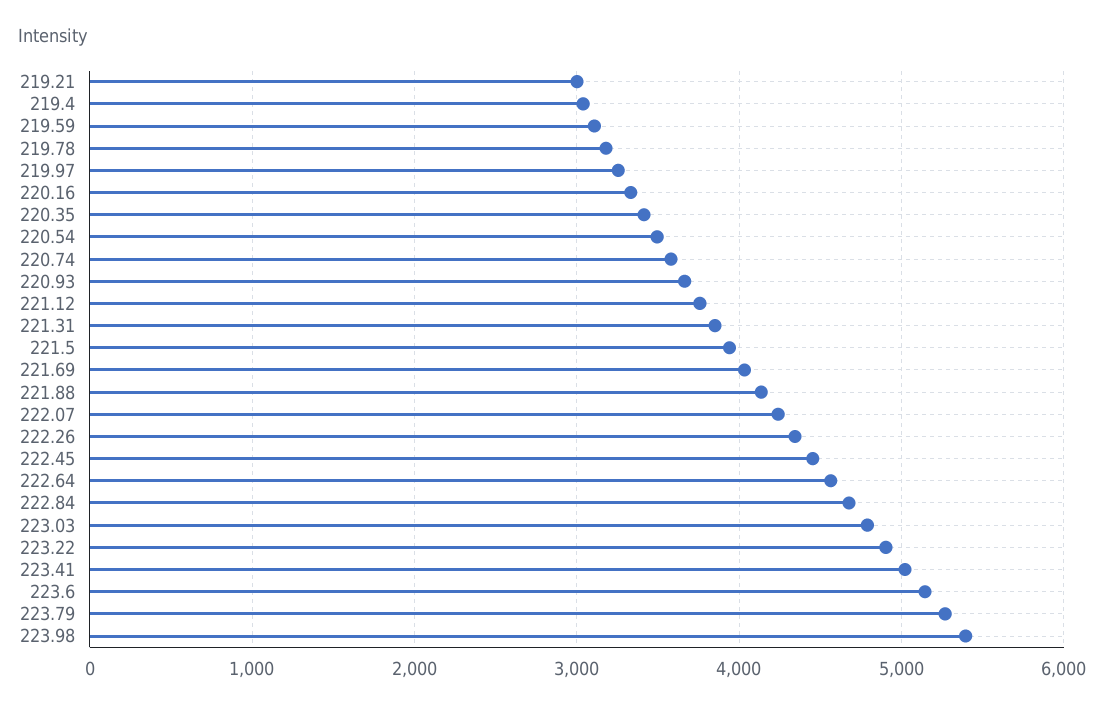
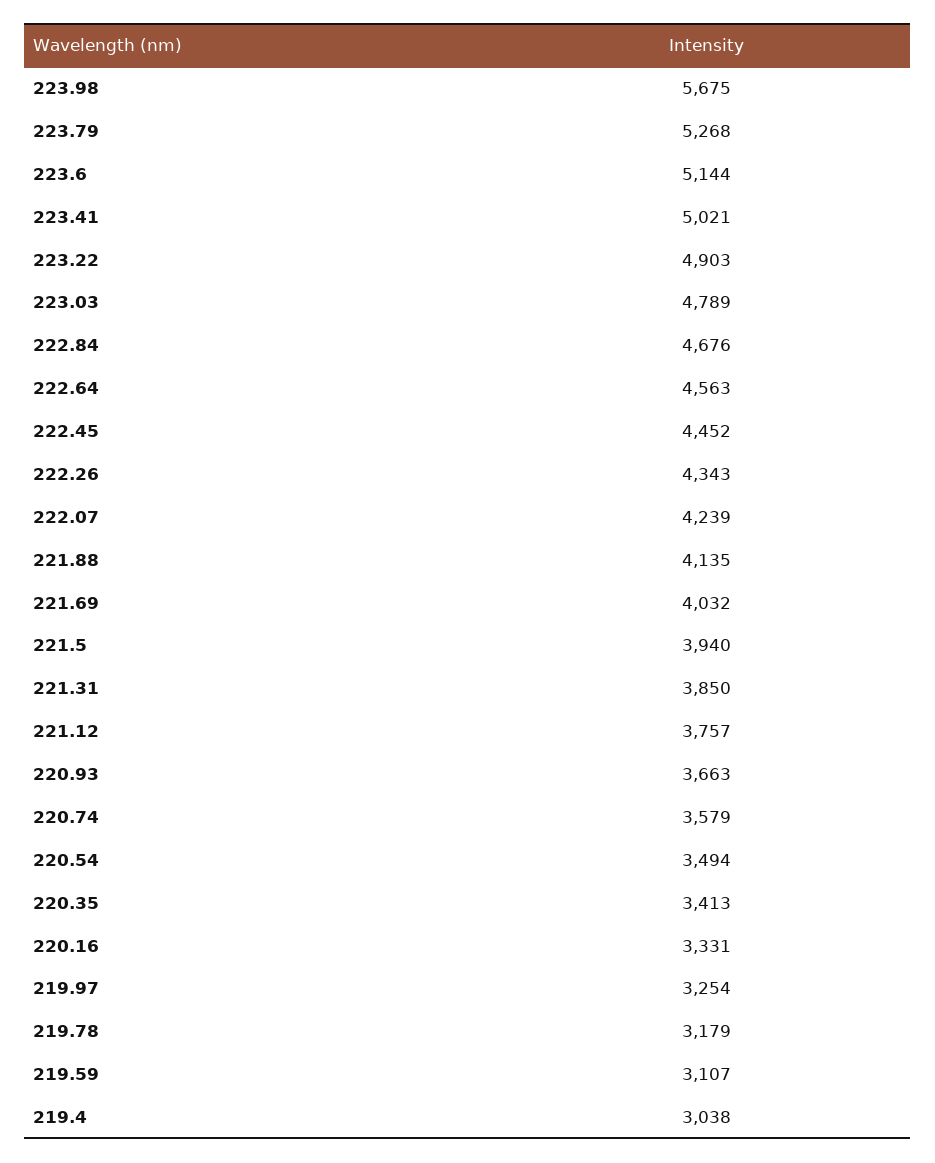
219.21: 3000 -> none
223.98: 5400 -> 5675

